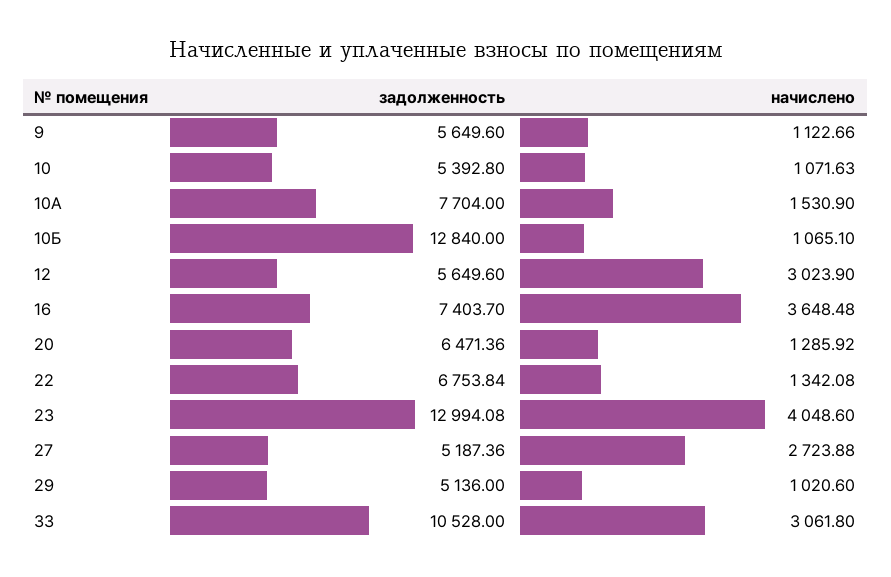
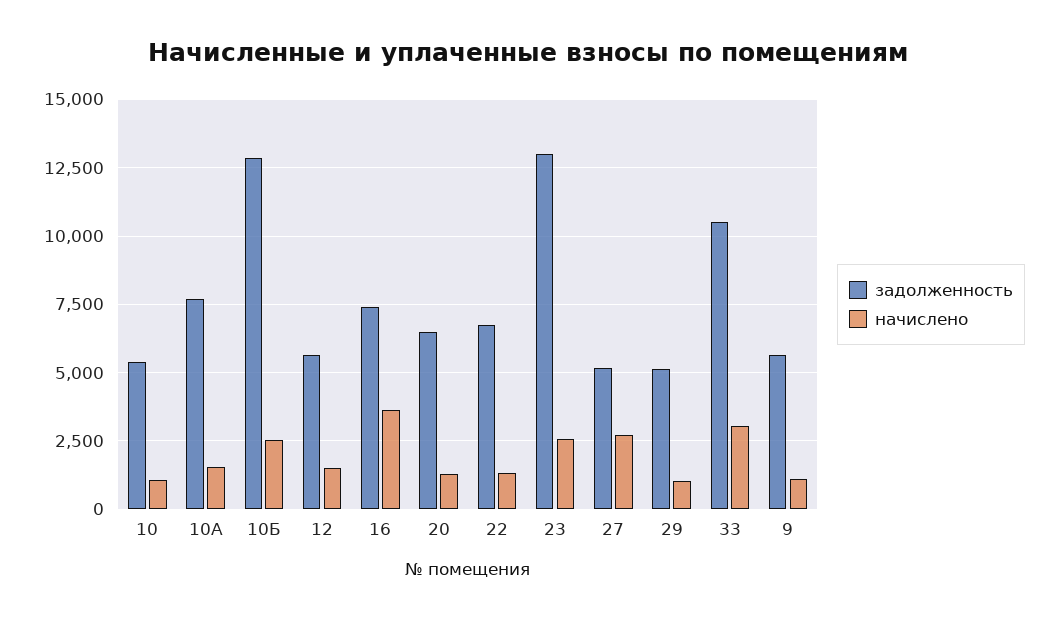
начислено, 10Б: 1065.1 -> 2500
начислено, 12: 3023.9 -> 1500
начислено, 23: 4048.6 -> 2500

